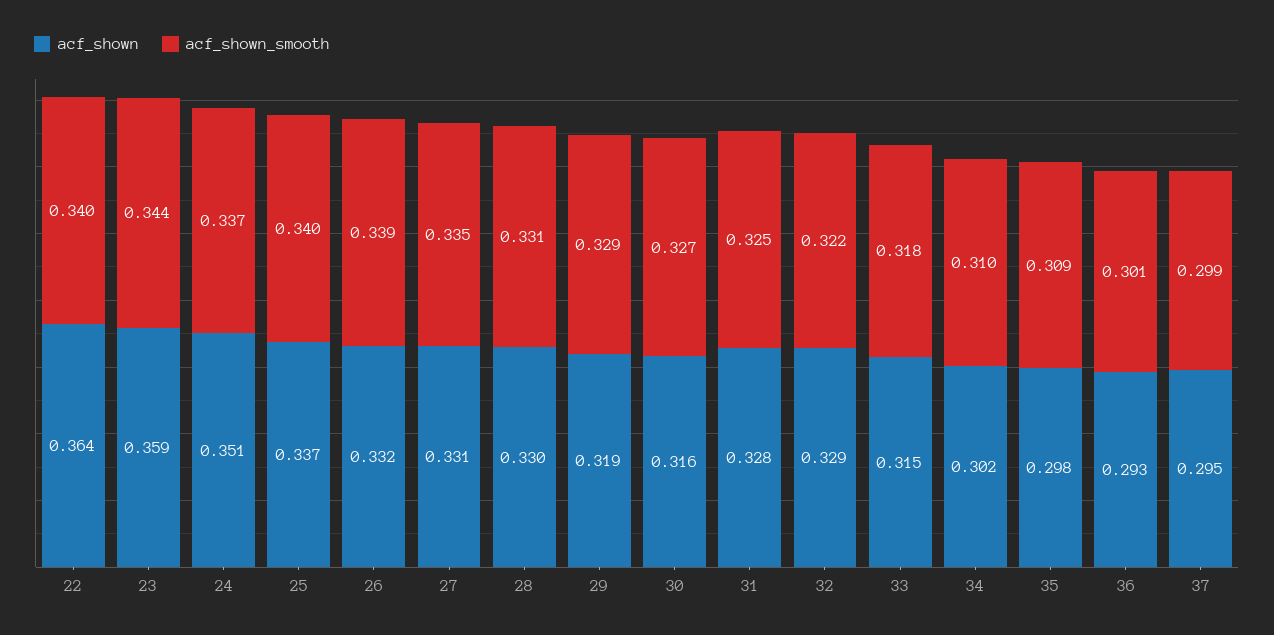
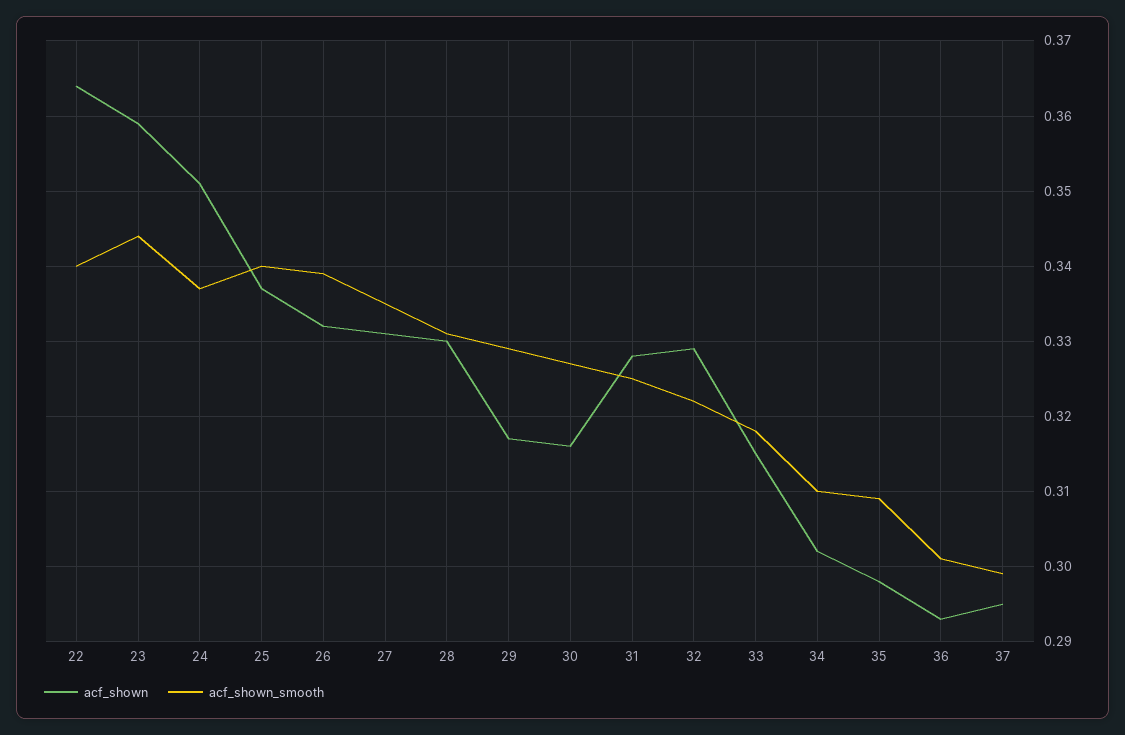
acf_shown, 29: 0.319 -> 0.317

